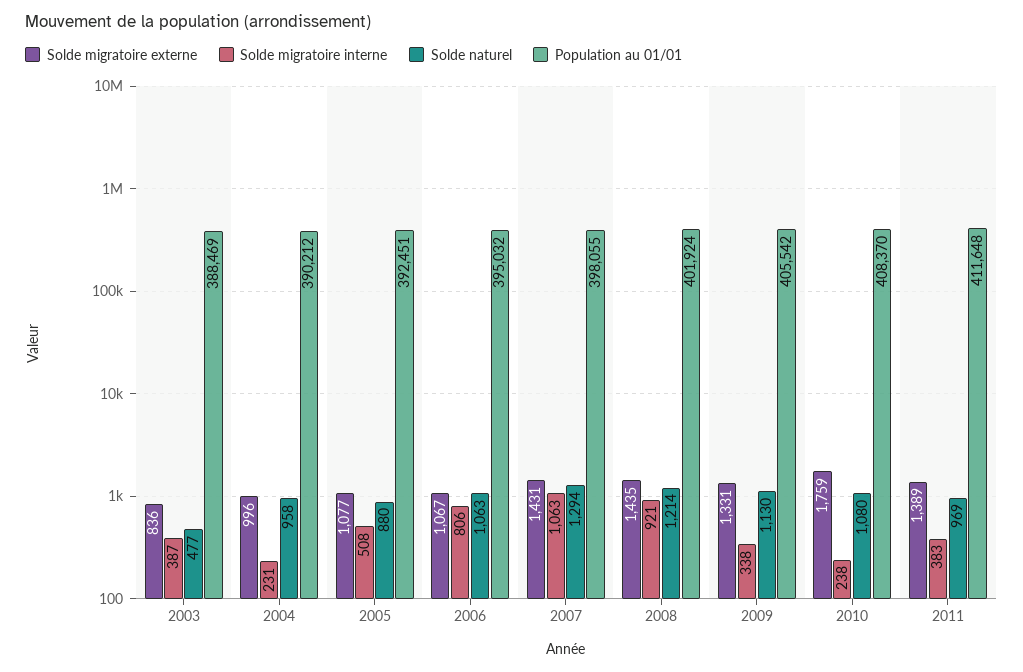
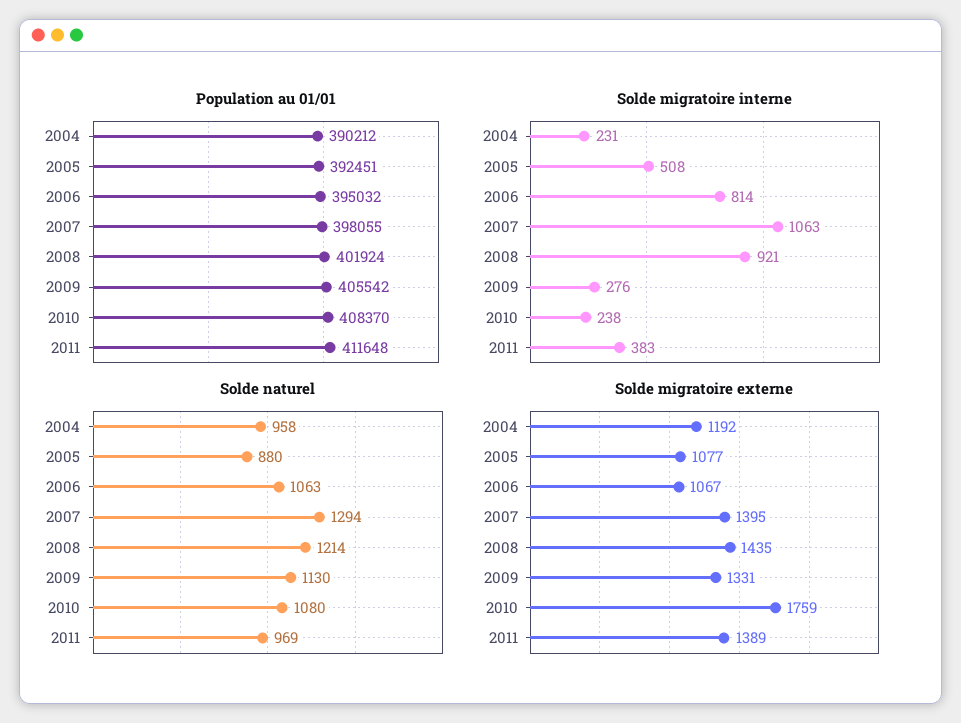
Solde migratoire externe, 2003: 836 -> none
Solde migratoire interne, 2003: 387 -> none
Solde naturel, 2003: 477 -> none
Population au 01/01, 2003: 388469 -> none
Solde migratoire externe, 2004: 996 -> 1192
Solde migratoire interne, 2006: 806 -> 814
Solde migratoire externe, 2007: 1431 -> 1395
Solde migratoire interne, 2009: 338 -> 276

